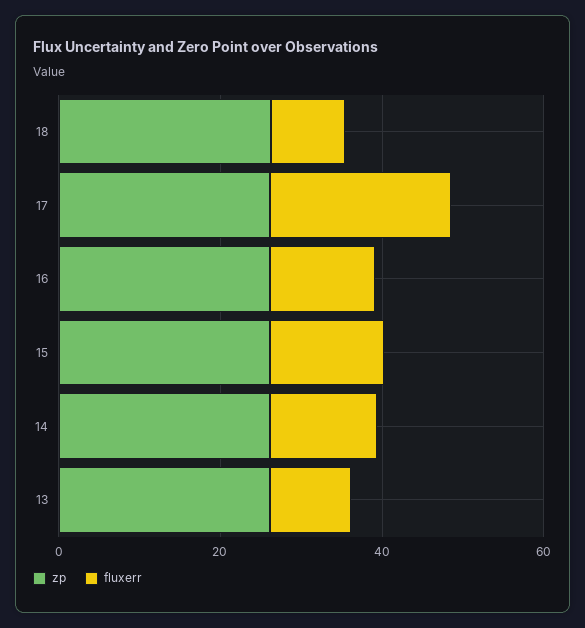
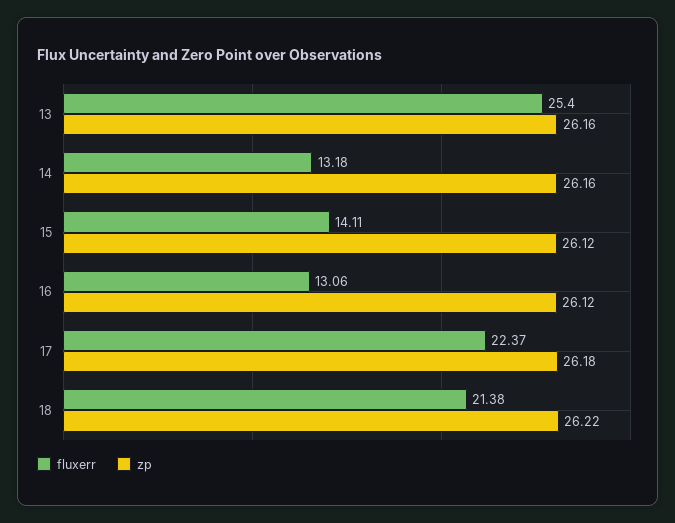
fluxerr, 18: 10 -> 21.38
fluxerr, 13: 10 -> 25.4

